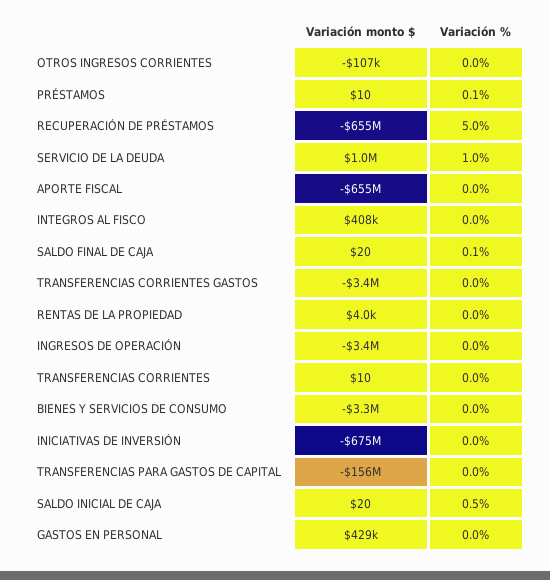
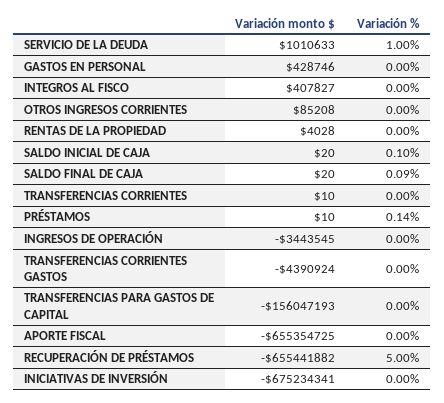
Variación monto $, OTROS INGRESOS CORRIENTES: -107000 -> 85208
Variación monto $, TRANSFERENCIAS CORRIENTES GASTOS: -3400000 -> -4390924
Variación monto $, BIENES Y SERVICIOS DE CONSUMO: -3300000 -> none
Variación %, BIENES Y SERVICIOS DE CONSUMO: 0 -> none
Variación %, SALDO INICIAL DE CAJA: 0.5 -> 0.1

